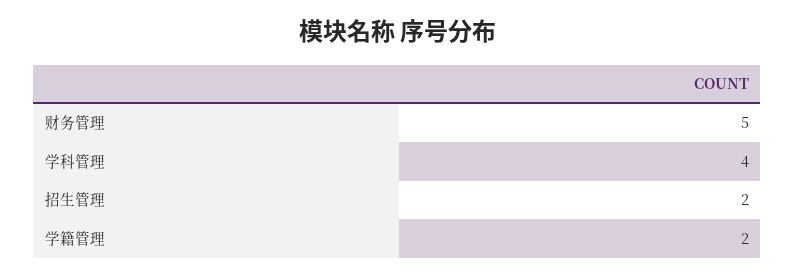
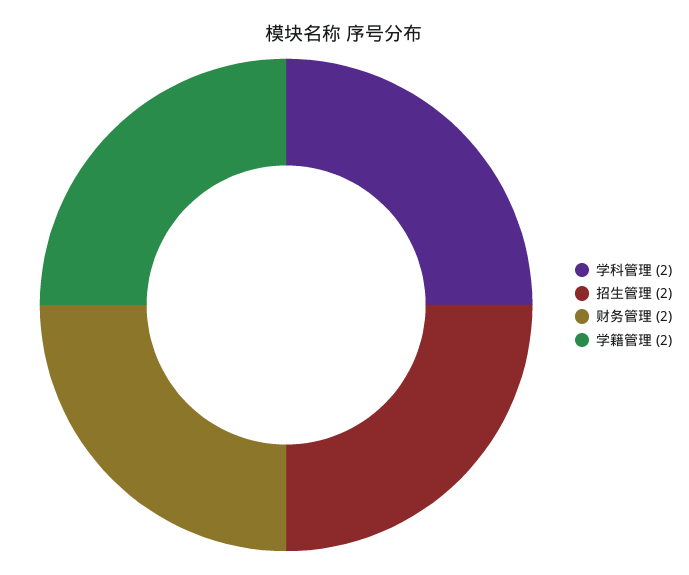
财务管理: 5 -> 2
学科管理: 4 -> 2

